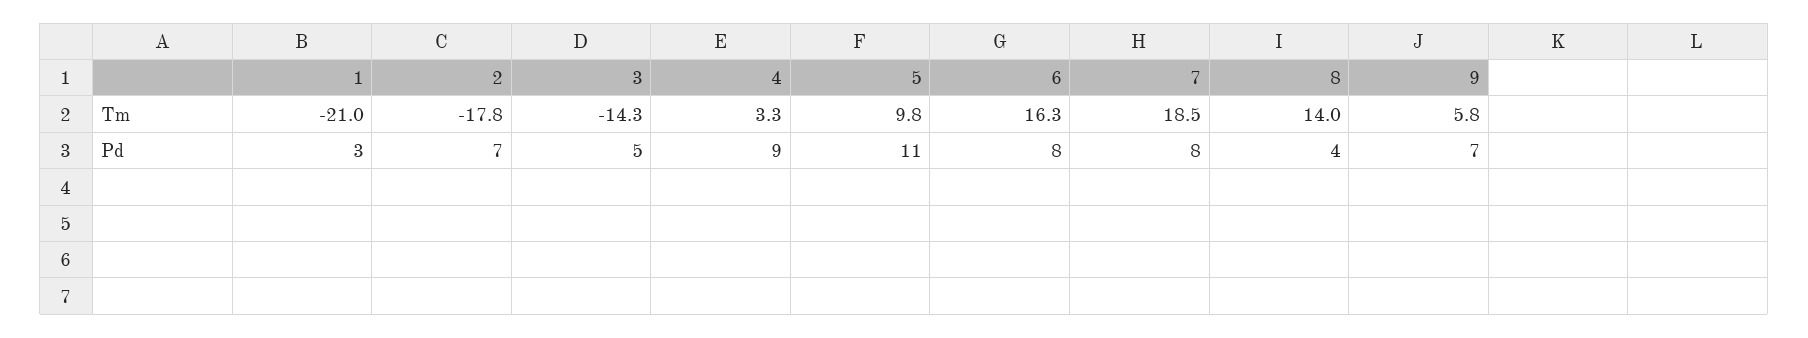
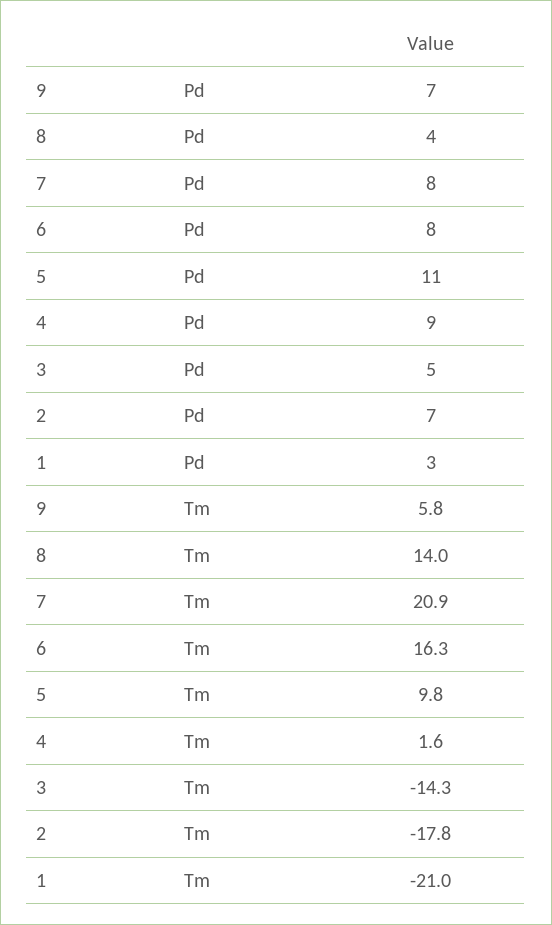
4, Tm: 3.3 -> 1.6
7, Tm: 18.5 -> 20.9

